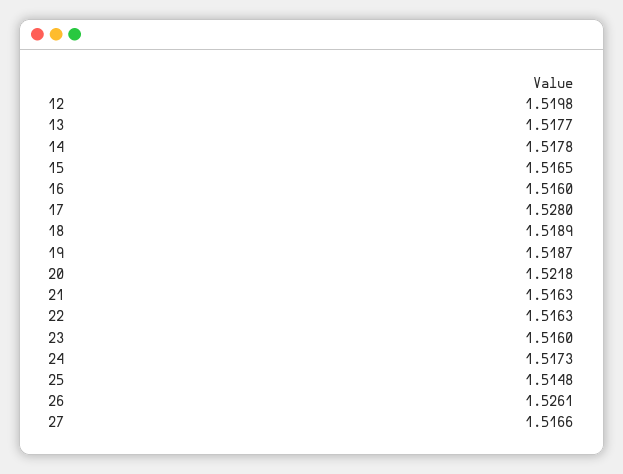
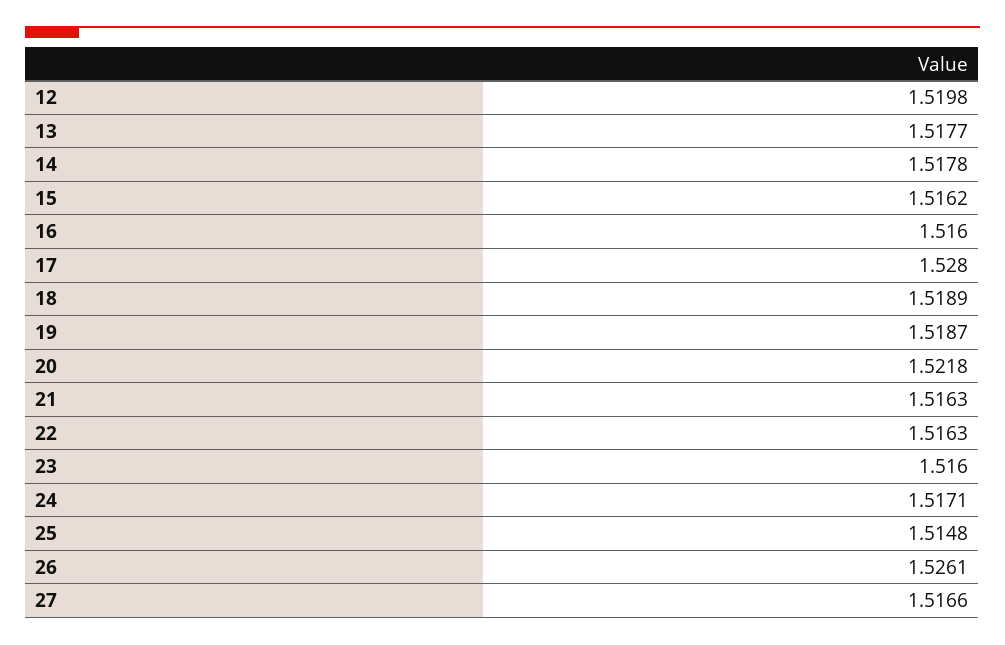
15: 1.5165 -> 1.5162
24: 1.5173 -> 1.5171

